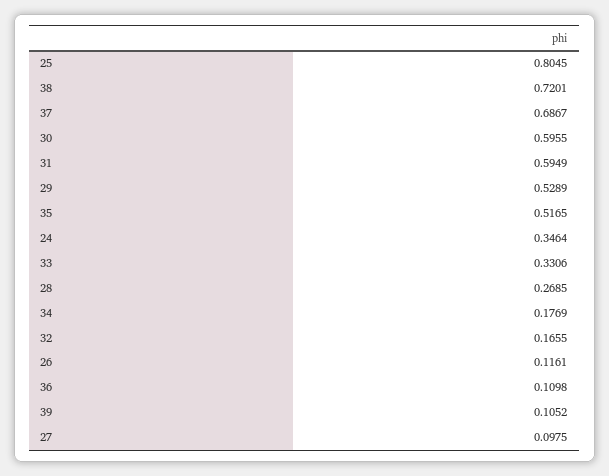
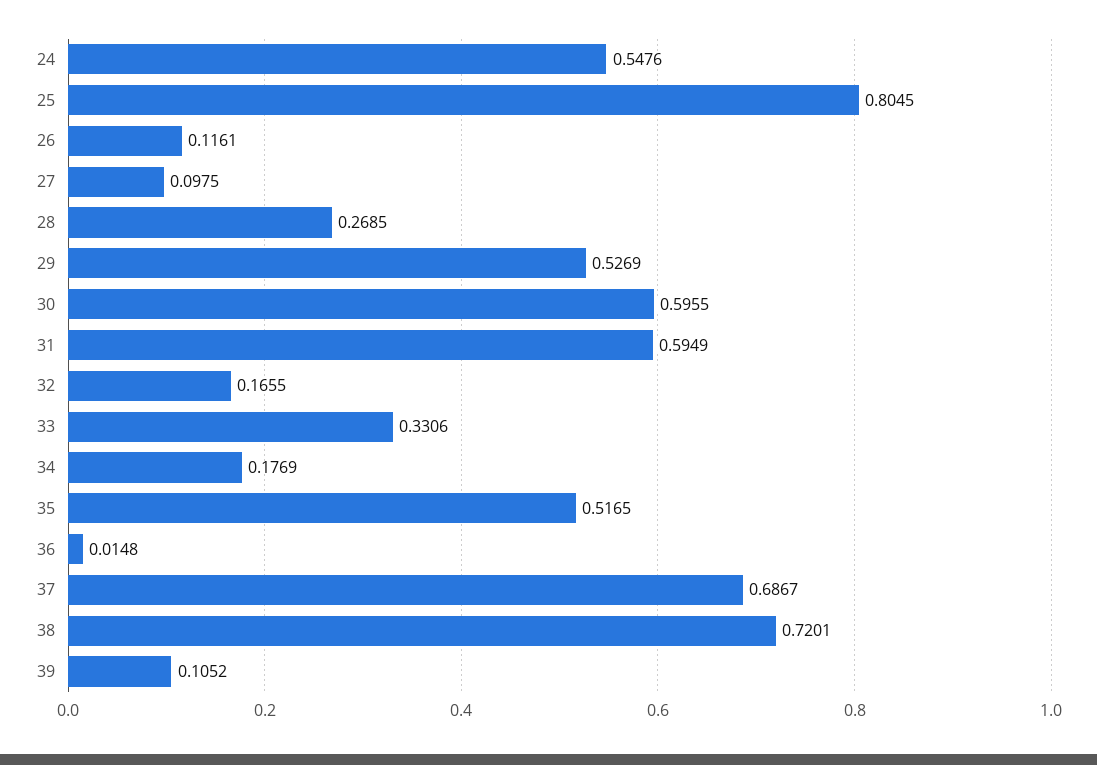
29: 0.5289 -> 0.5269
24: 0.3464 -> 0.5476
36: 0.1098 -> 0.0148

